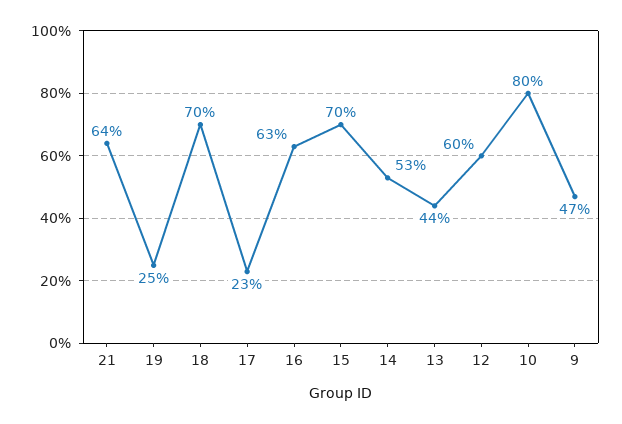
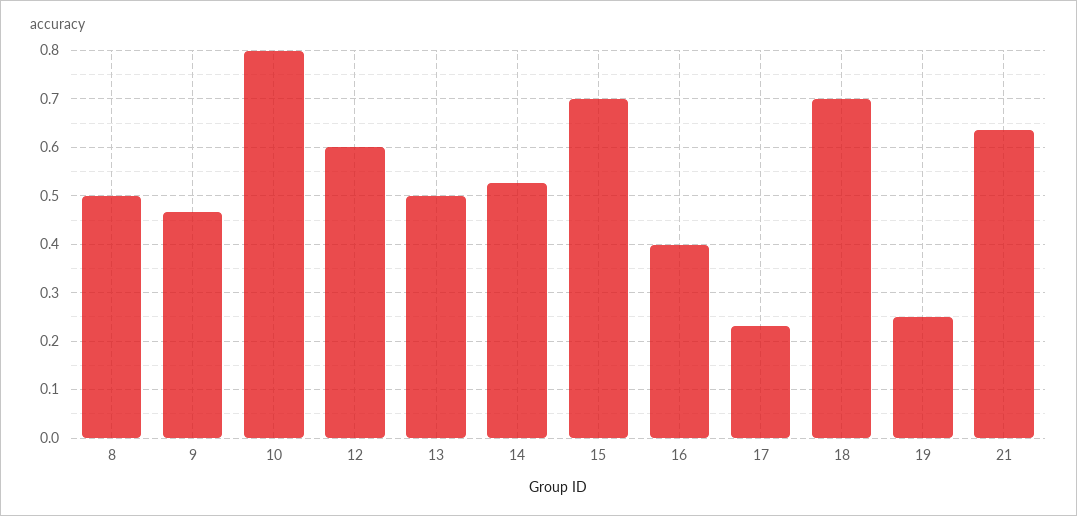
16: 0.63 -> 0.4
13: 0.44 -> 0.5
8: none -> 0.5

